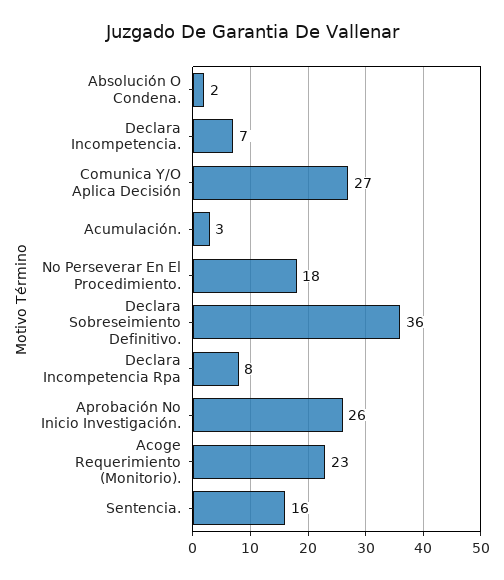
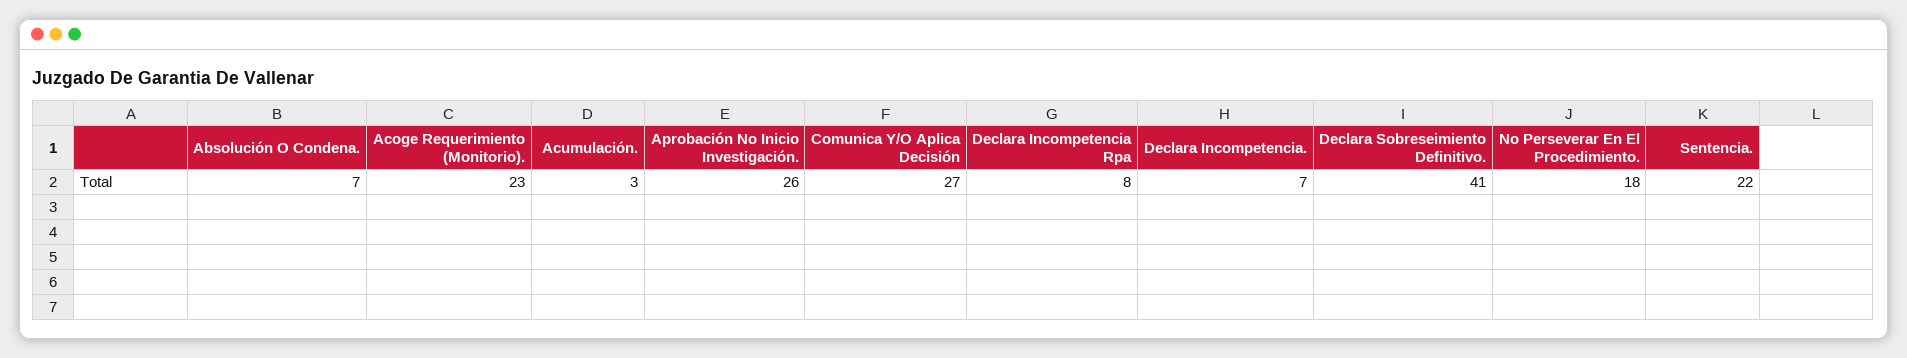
Absolución O Condena.: 2 -> 7
Declara Sobreseimiento Definitivo.: 36 -> 41
Sentencia.: 16 -> 22

